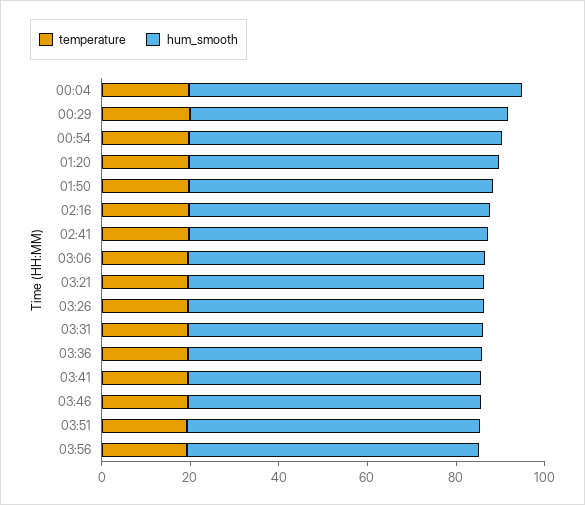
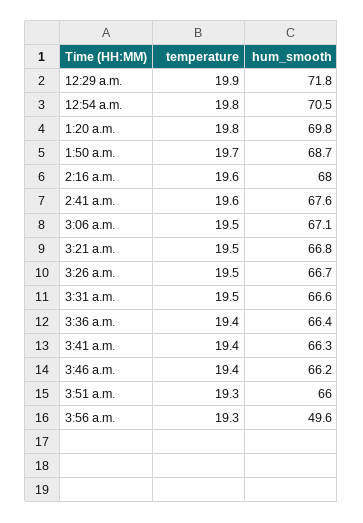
temperature, 00:04: 20 -> none
hum_smooth, 00:04: 75 -> none
hum_smooth, 03:56: 65 -> 49.6

